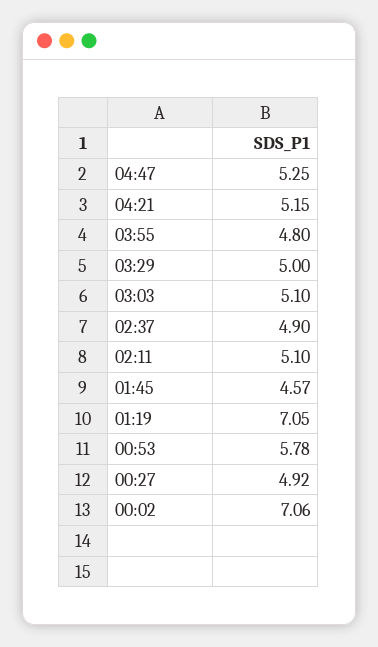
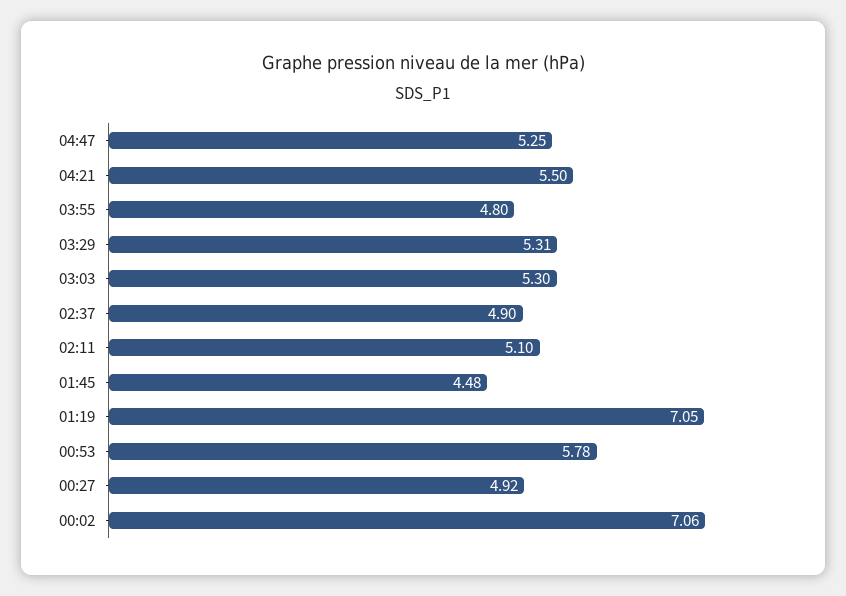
04:21: 5.15 -> 5.5
03:29: 5 -> 5.31
03:03: 5.1 -> 5.3
01:45: 4.57 -> 4.48

